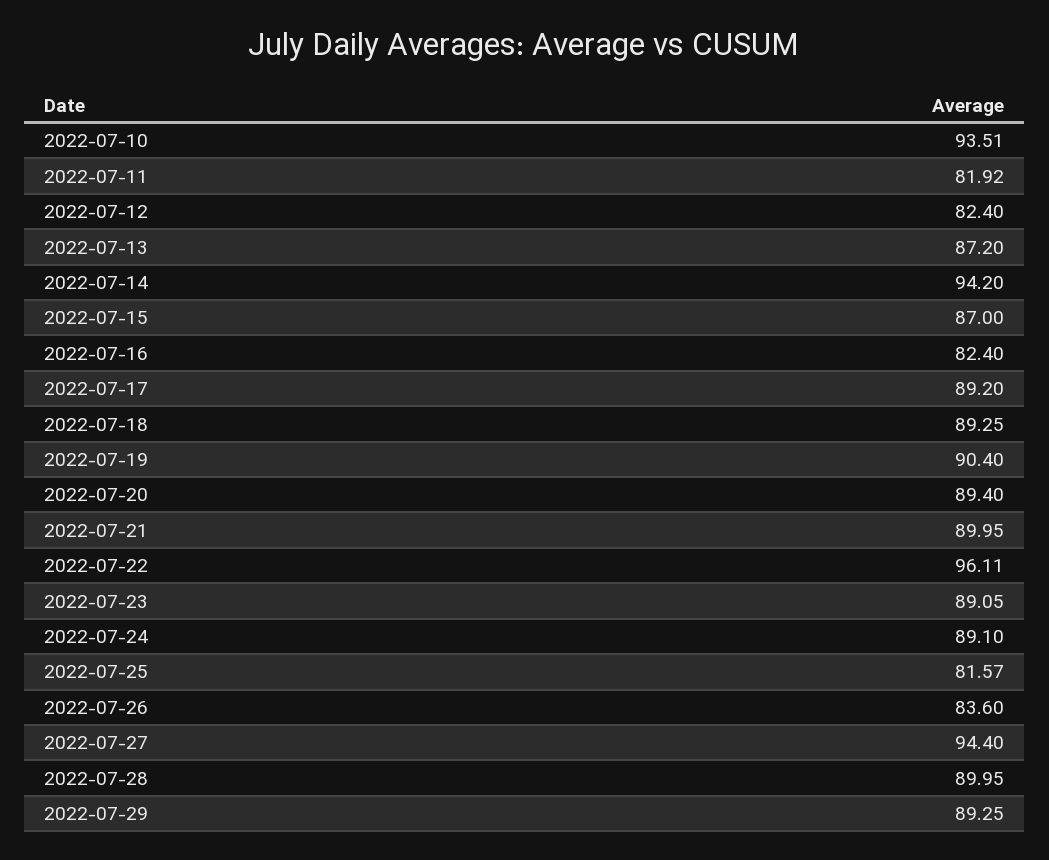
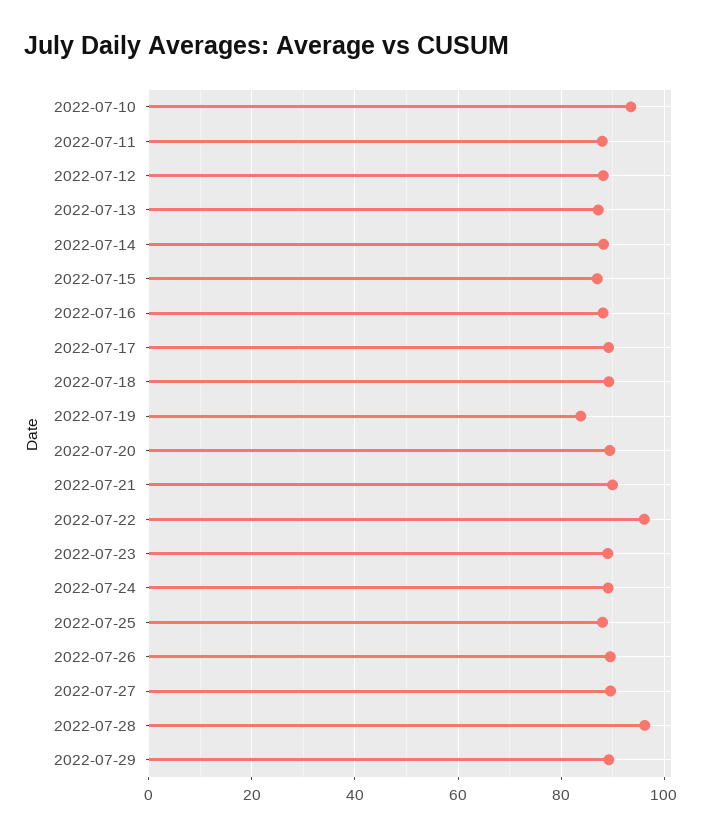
2022-07-11: 81.92 -> 88
2022-07-12: 82.4 -> 88
2022-07-14: 94.2 -> 88
2022-07-16: 82.4 -> 88
2022-07-19: 90.4 -> 84
2022-07-25: 81.57 -> 88
2022-07-26: 83.6 -> 90
2022-07-27: 94.4 -> 90
2022-07-28: 89.95 -> 96

